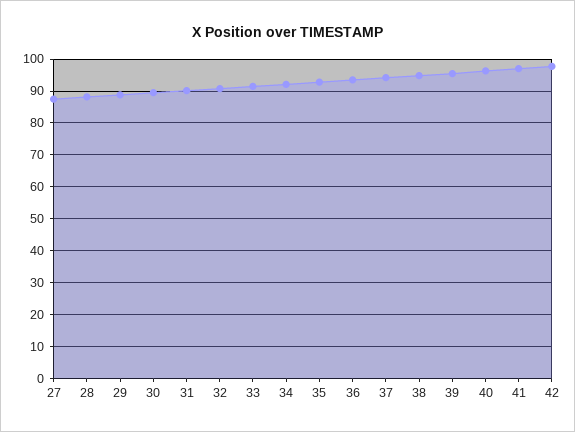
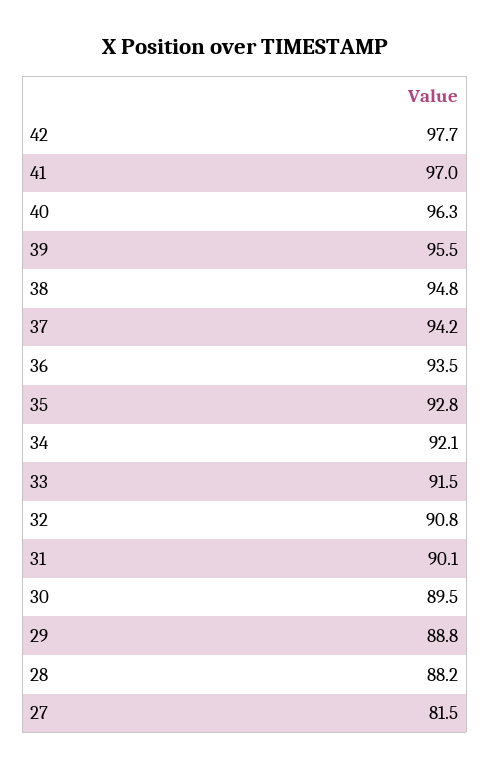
27: 88 -> 81.5

